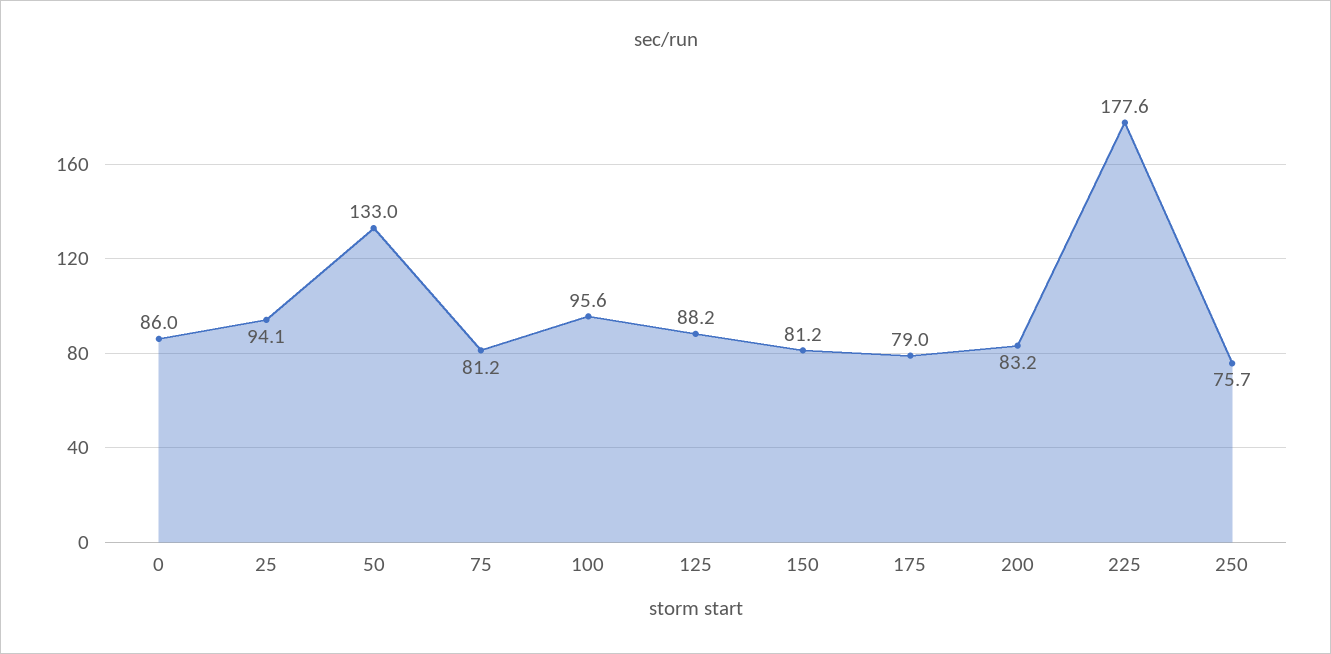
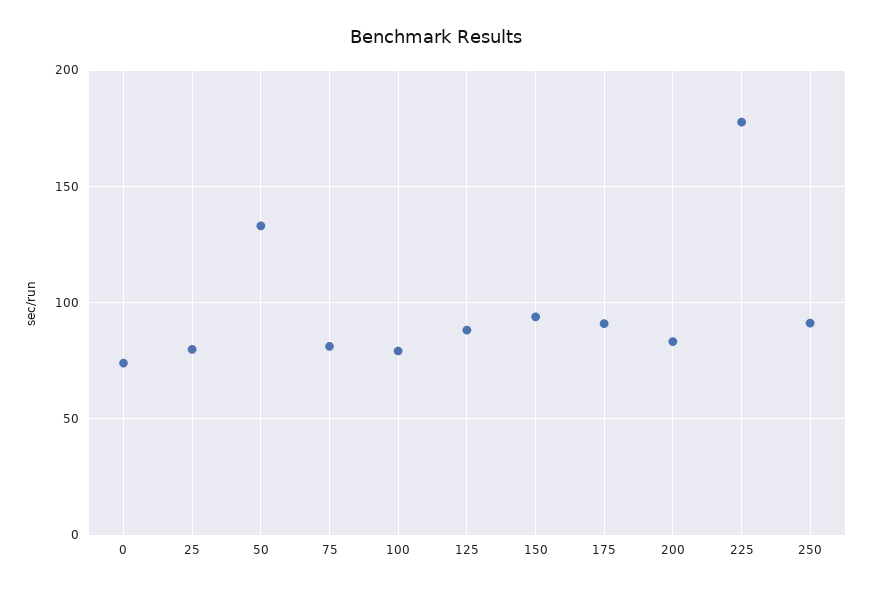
0: 86 -> 75
25: 94.1 -> 80
100: 95.6 -> 80
150: 81.2 -> 95
175: 79 -> 90
250: 75.7 -> 90

